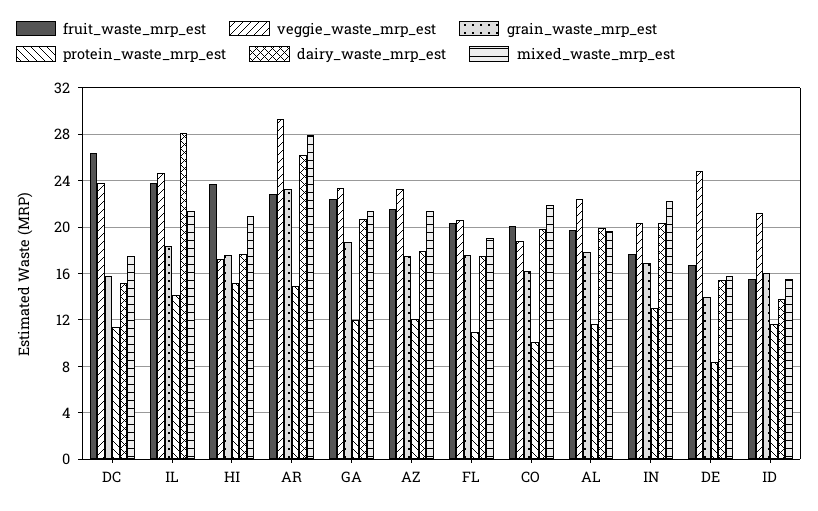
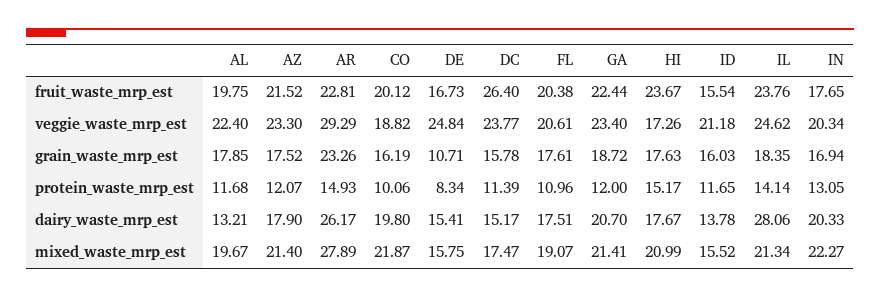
dairy_waste_mrp_est, AL: 20 -> 13.21
grain_waste_mrp_est, DE: 14 -> 10.71

